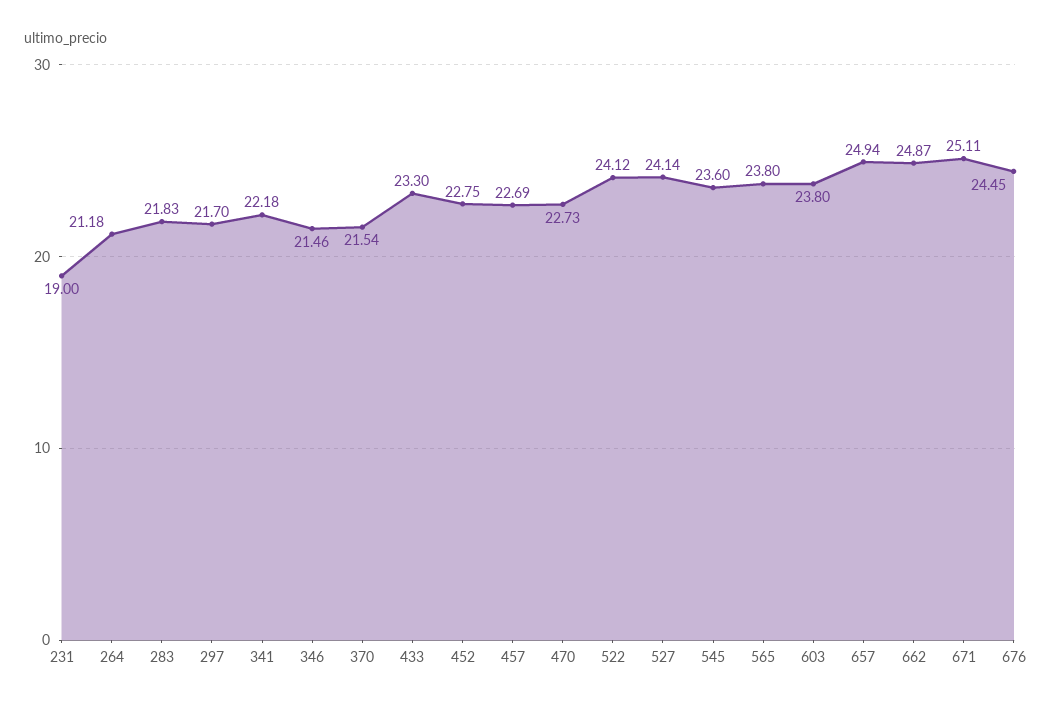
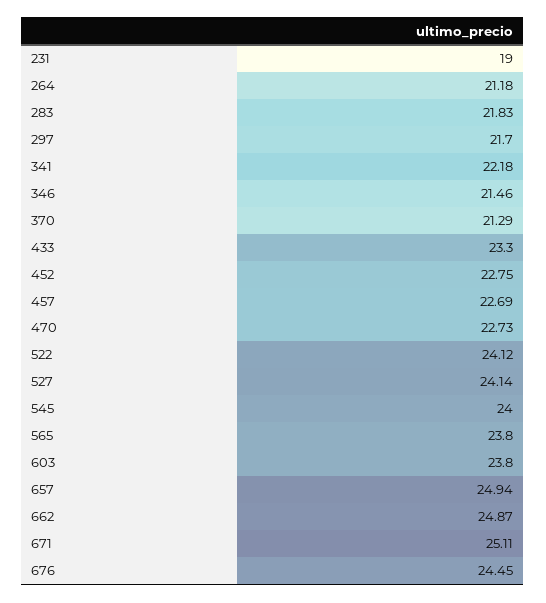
370: 21.54 -> 21.29
545: 23.6 -> 24

